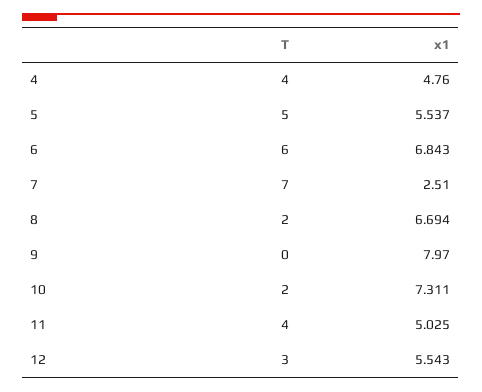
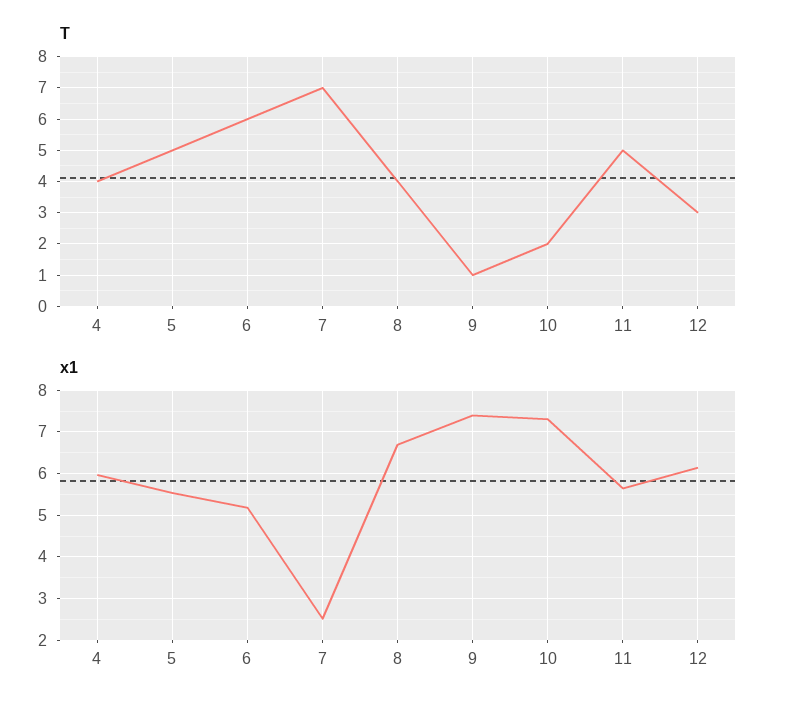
x1, 4: 4.76 -> 6
x1, 6: 6.843 -> 5.2
T, 8: 2 -> 4
T, 9: 0 -> 1
x1, 9: 7.97 -> 7.4
T, 11: 4 -> 5
x1, 11: 5.025 -> 5.6
x1, 12: 5.543 -> 6.2

